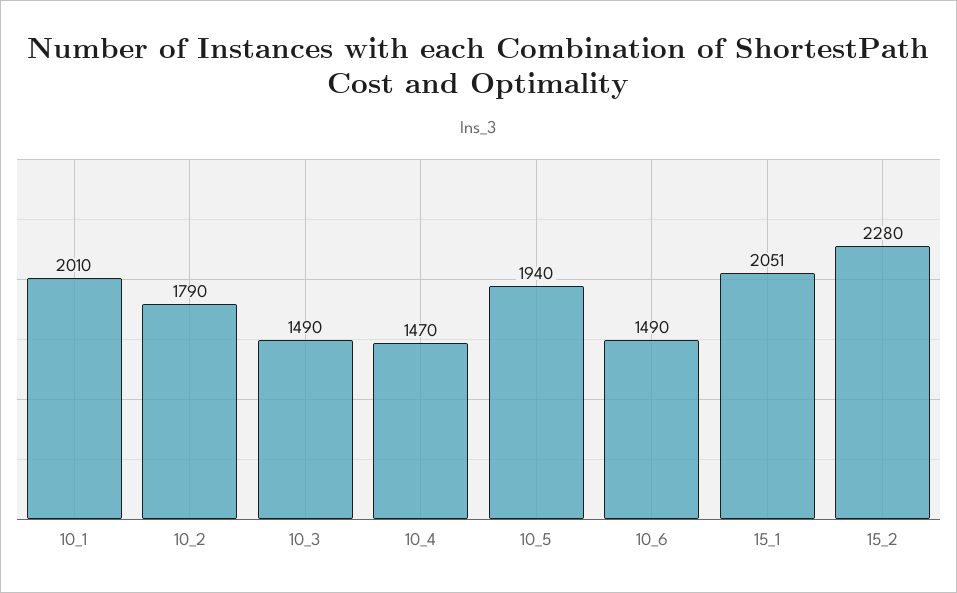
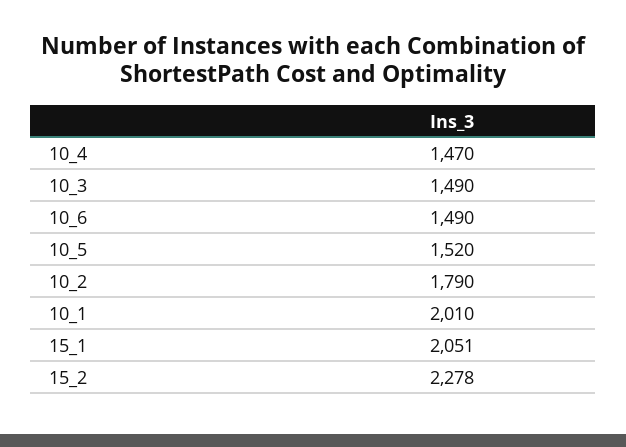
10_5: 1940 -> 1520
15_2: 2280 -> 2278

